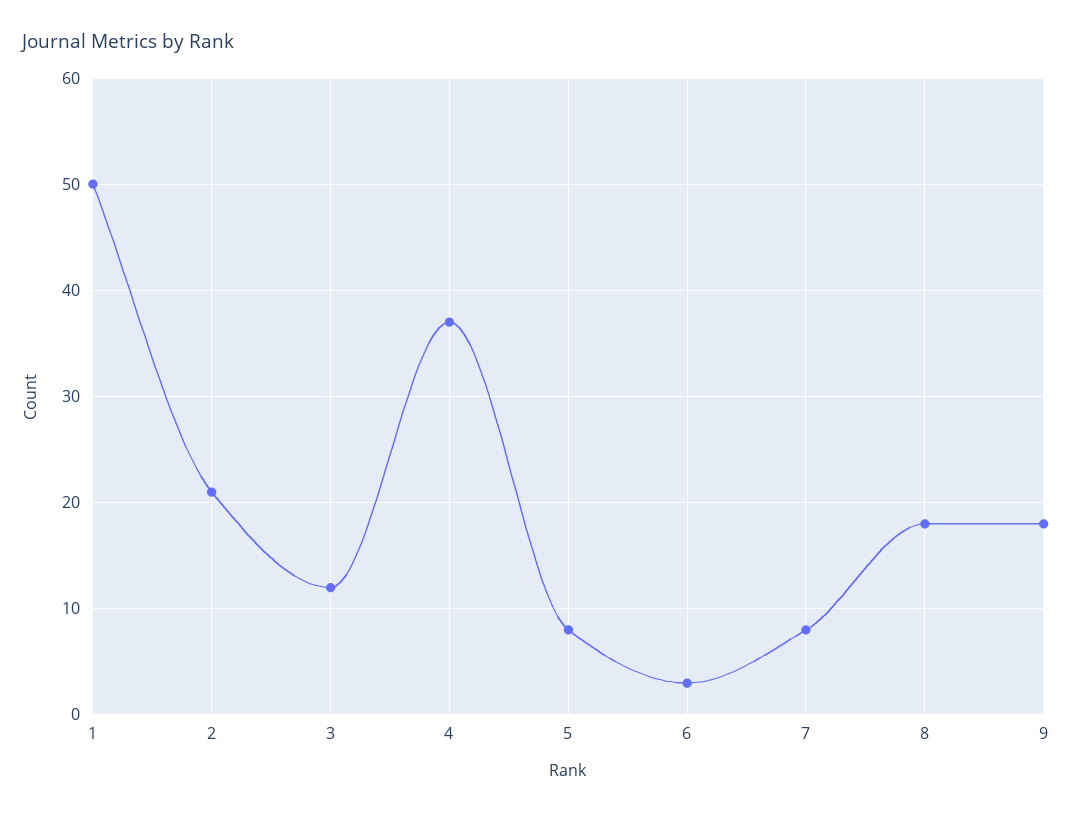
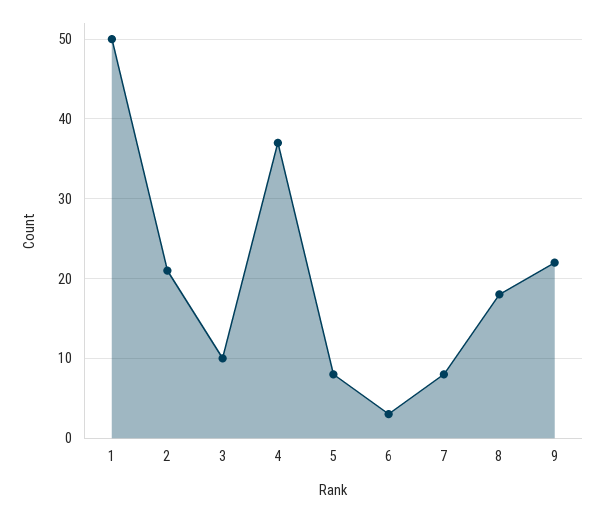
3: 12 -> 10
9: 18 -> 22

